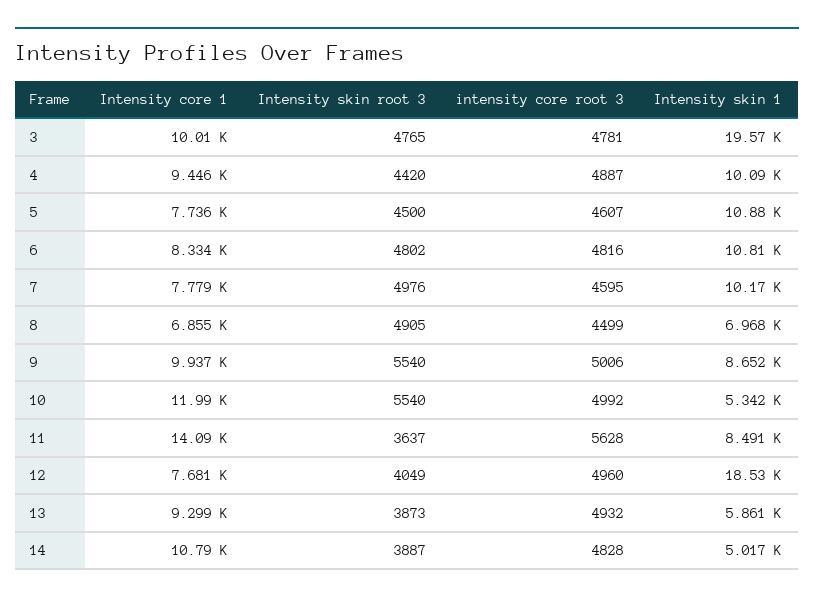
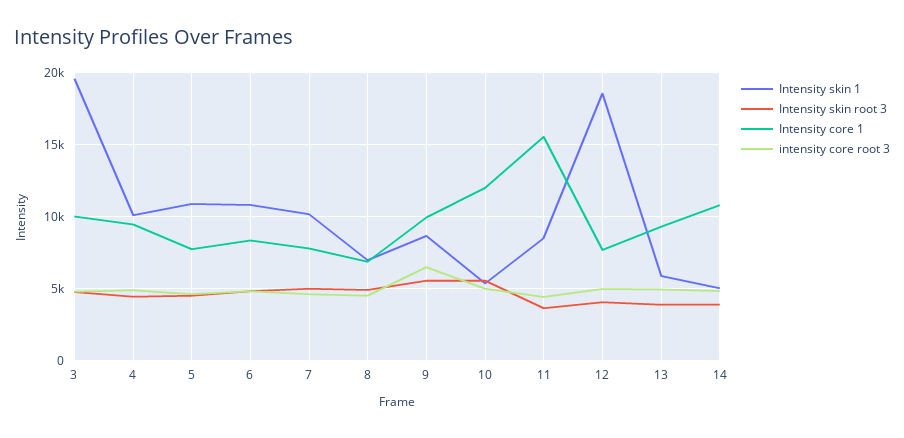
intensity core root 3, 9: 5006 -> 6500
Intensity core 1, 11: 14090 -> 15500
intensity core root 3, 11: 5628 -> 4500

